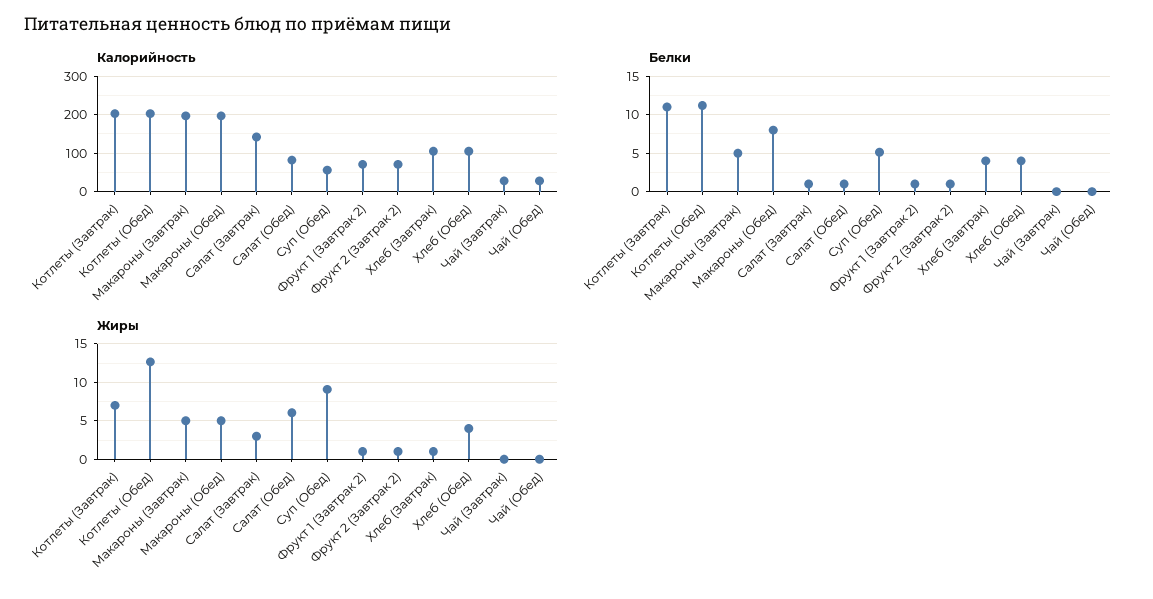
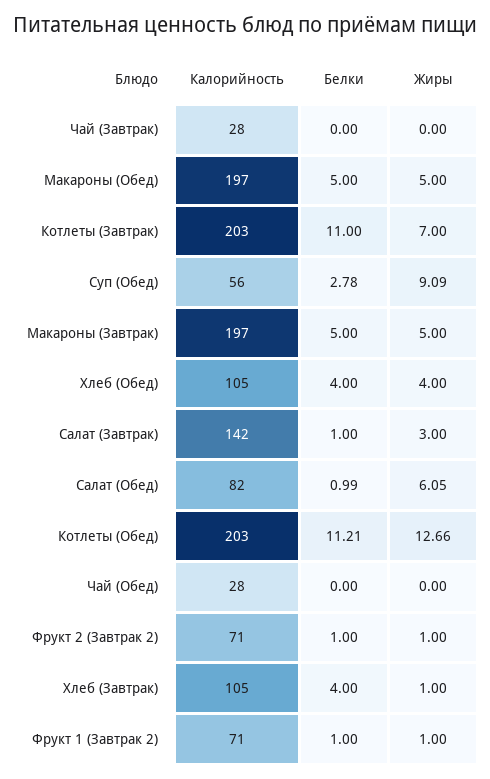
Белки, Макароны (Обед): 8 -> 5
Белки, Суп (Обед): 5 -> 2.78

